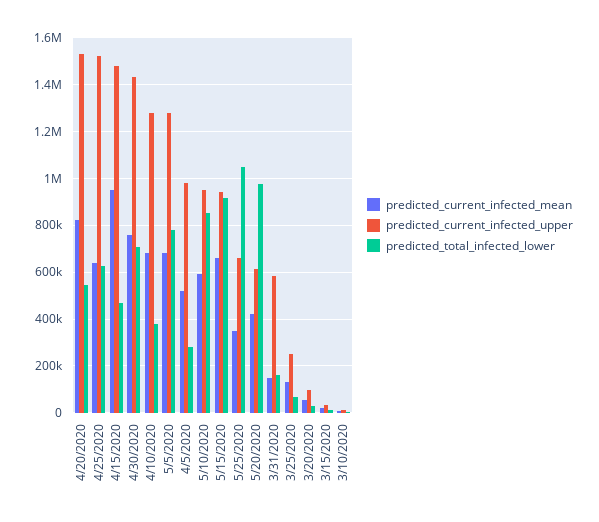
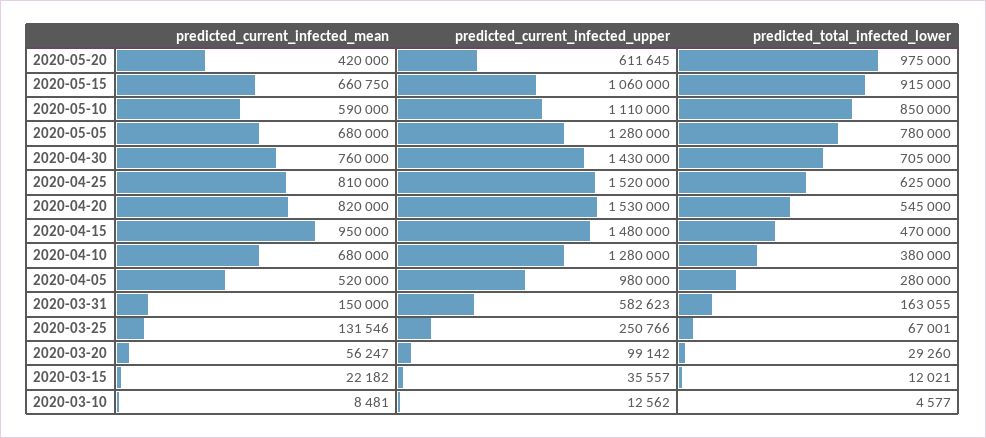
predicted_current_infected_mean, 4/25/2020: 650000 -> 810000
predicted_current_infected_upper, 5/10/2020: 950000 -> 1110000
predicted_current_infected_upper, 5/15/2020: 950000 -> 1060000
predicted_current_infected_mean, 5/25/2020: 350000 -> none
predicted_current_infected_upper, 5/25/2020: 650000 -> none
predicted_total_infected_lower, 5/25/2020: 1050000 -> none

